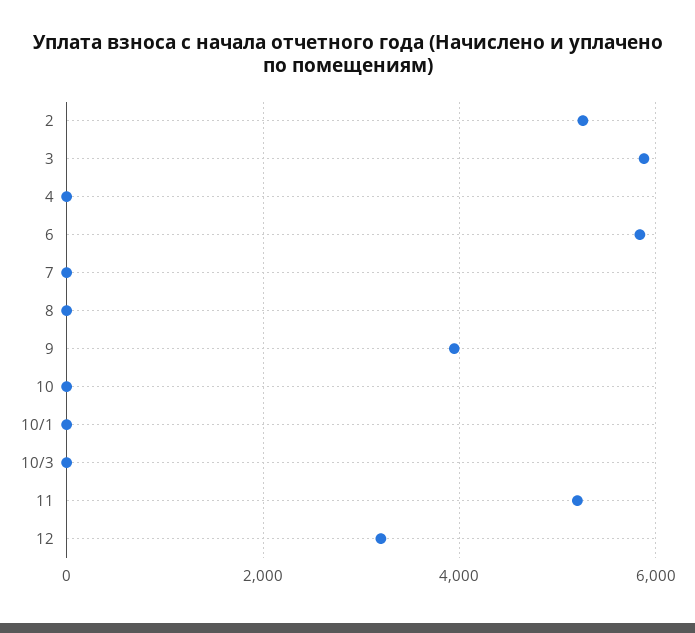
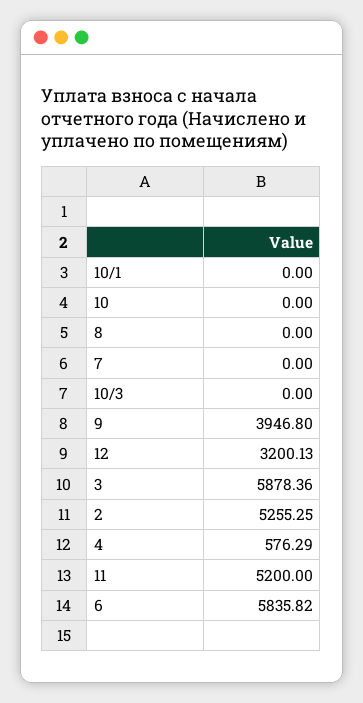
4: 0 -> 576.29

